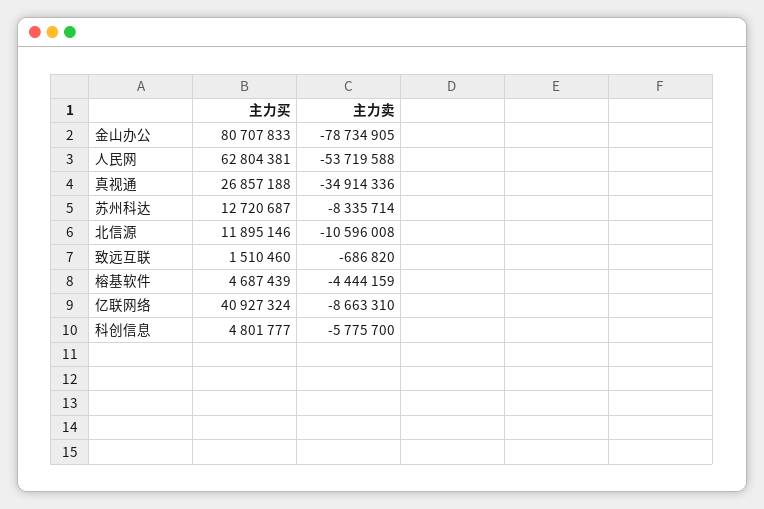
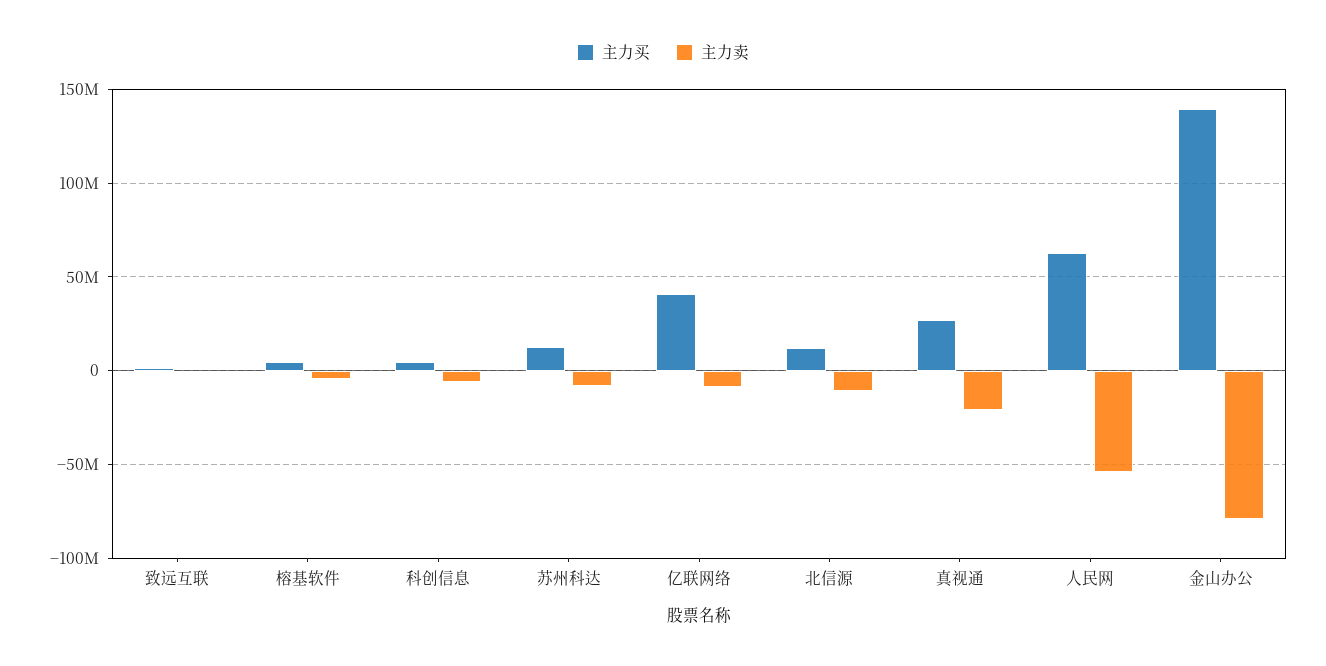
主力买, 金山办公: 80707833 -> 140000000
主力卖, 真视通: -34914336 -> -20000000

